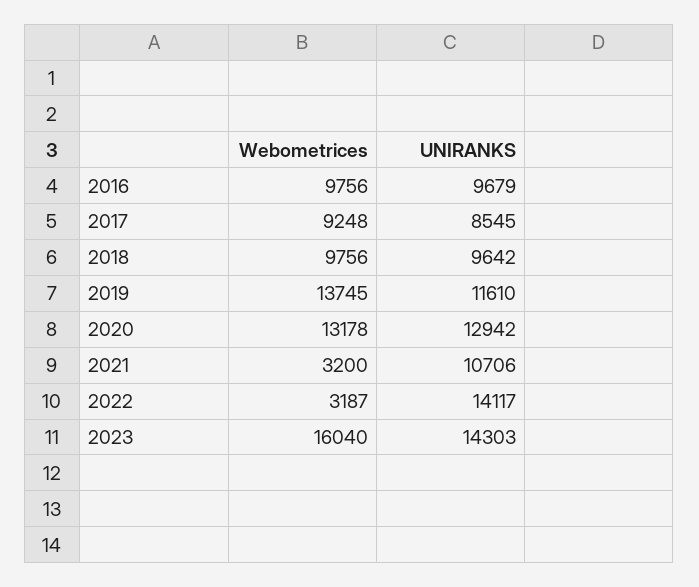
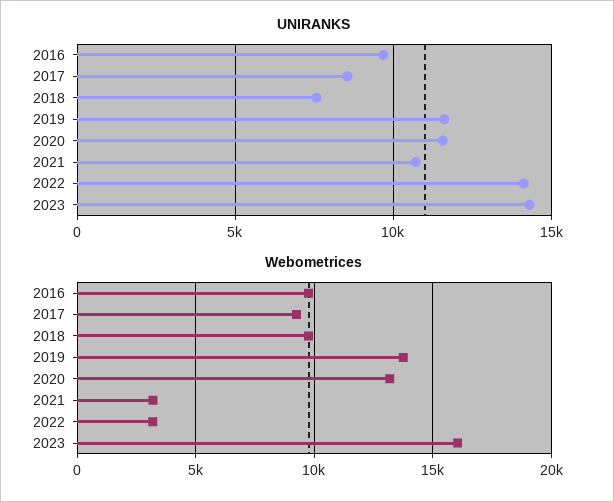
UNIRANKS, 2018: 9642 -> 7500
UNIRANKS, 2020: 12942 -> 11500

